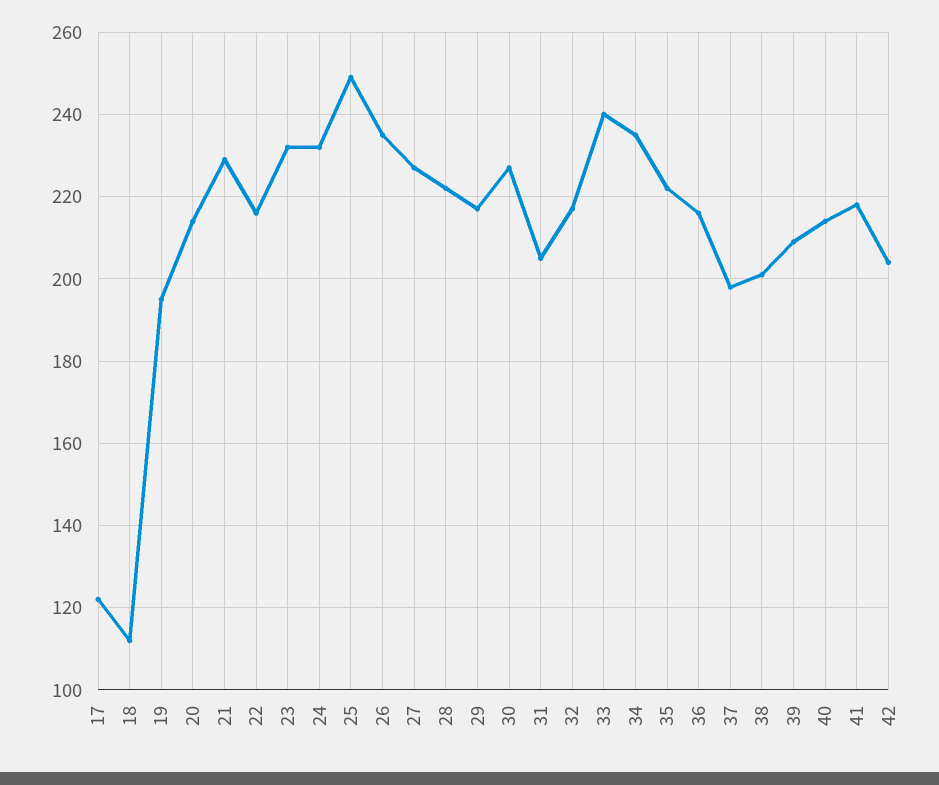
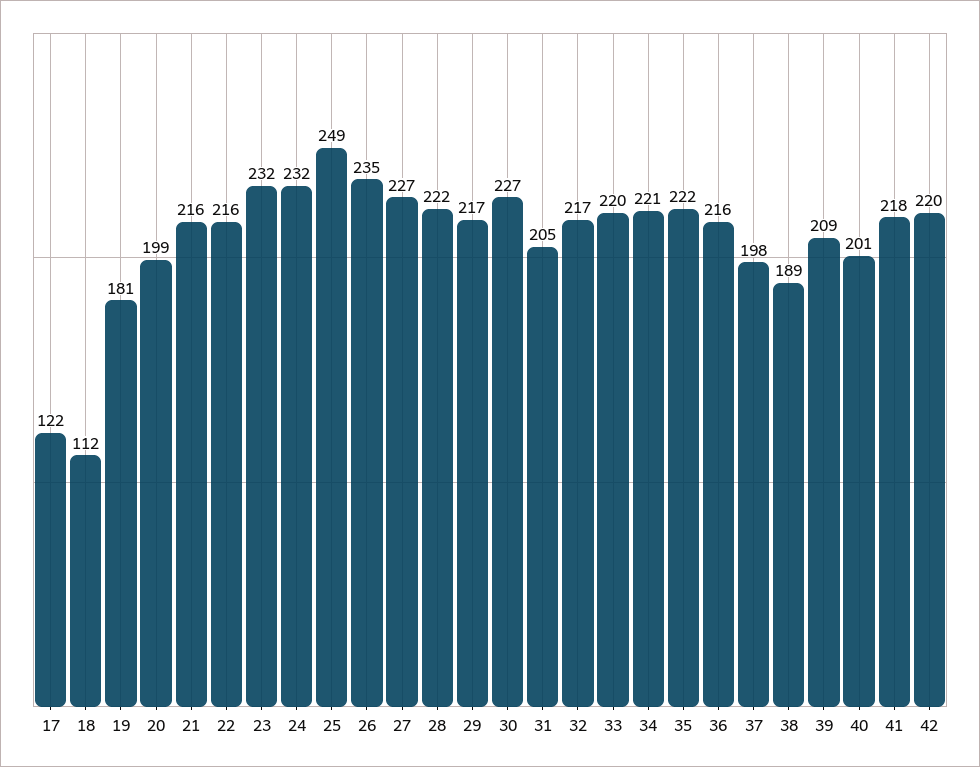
19: 195 -> 181
20: 215 -> 199
21: 230 -> 216
33: 240 -> 220
34: 235 -> 221
38: 200 -> 189
40: 215 -> 201
42: 205 -> 220

